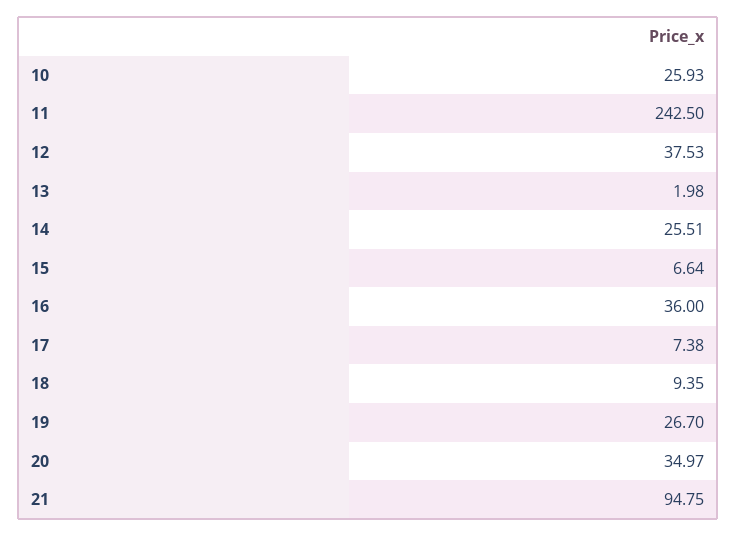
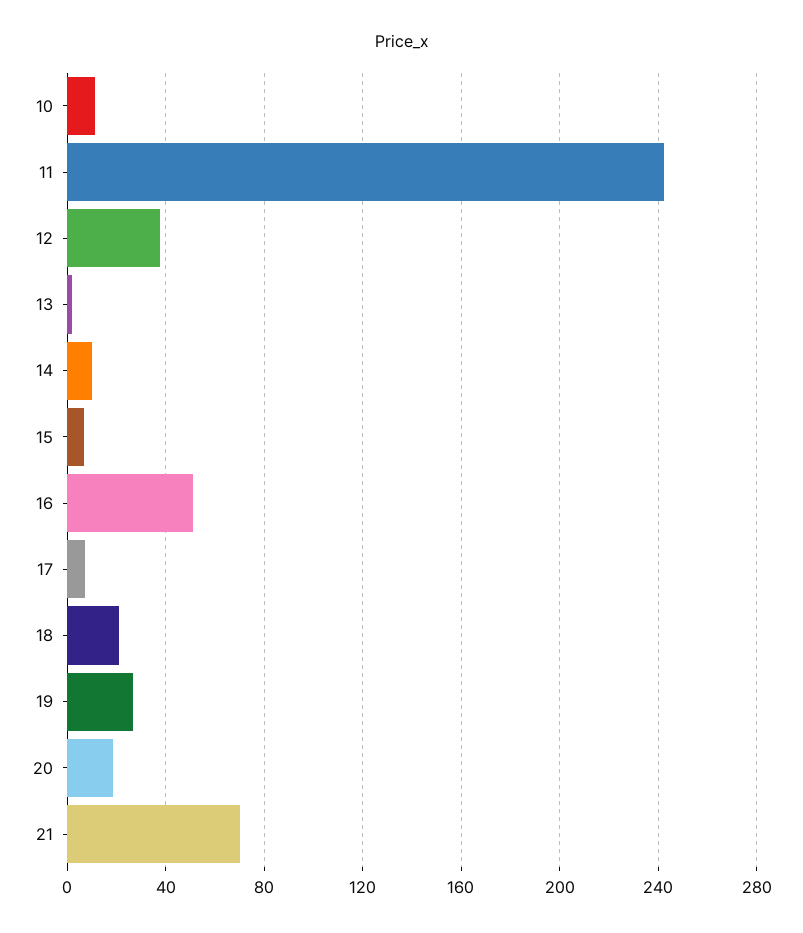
10: 25.93 -> 10
14: 25.51 -> 10
16: 36 -> 50
18: 9.35 -> 20
20: 34.97 -> 20
21: 94.75 -> 70

